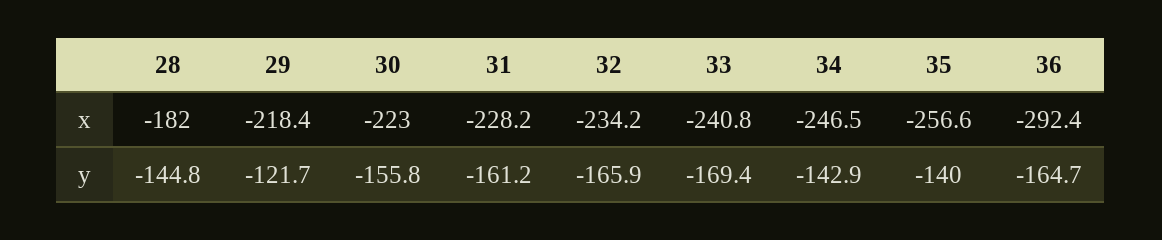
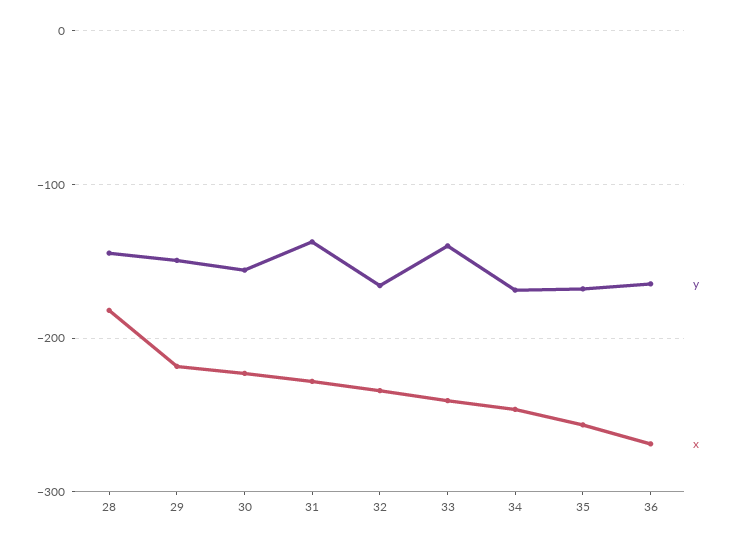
x, 36: -292.4 -> -270
y, 29: -121.7 -> -150
y, 31: -161.2 -> -140
y, 33: -169.4 -> -140
y, 34: -142.9 -> -170
y, 35: -140 -> -170

